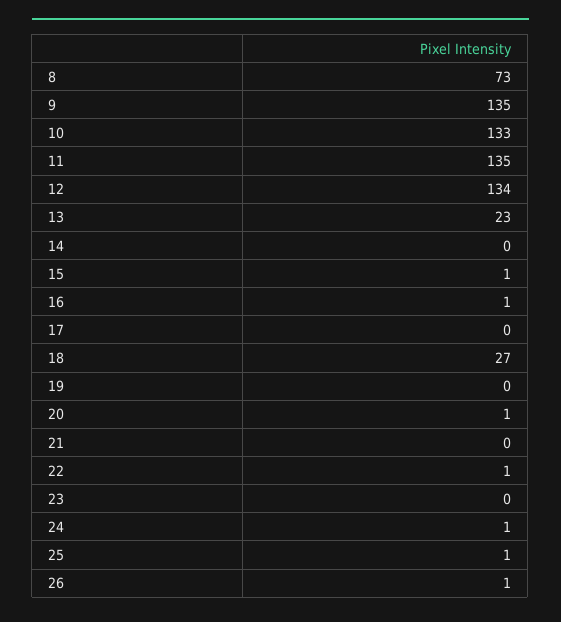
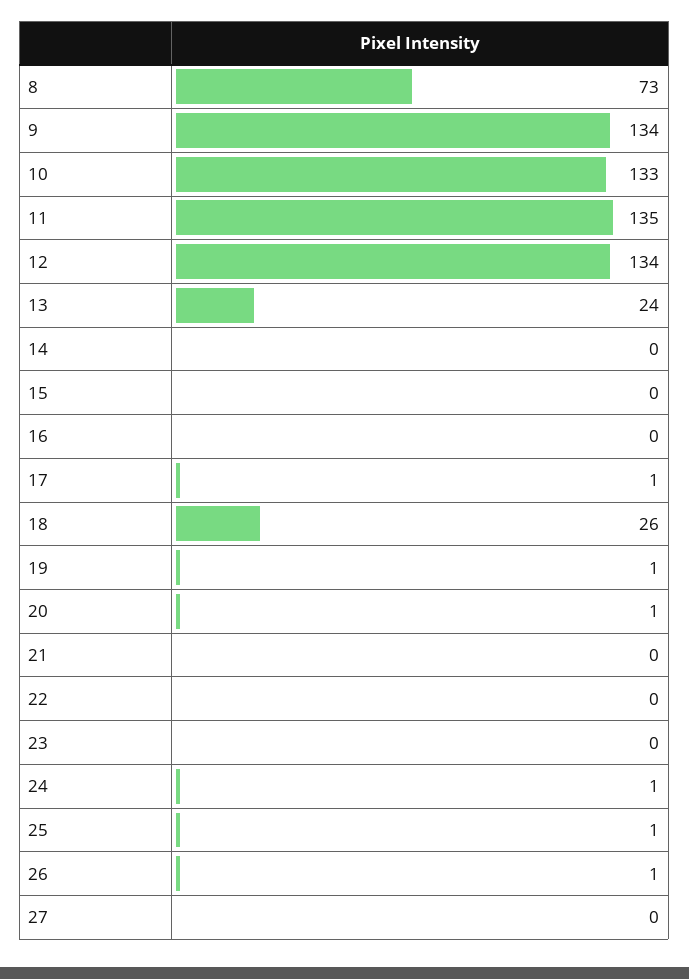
9: 135 -> 134
13: 23 -> 24
15: 1 -> 0
16: 1 -> 0
17: 0 -> 1
18: 27 -> 26
19: 0 -> 1
22: 1 -> 0
27: none -> 0

